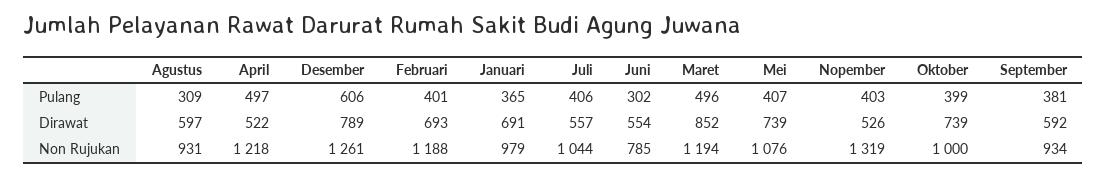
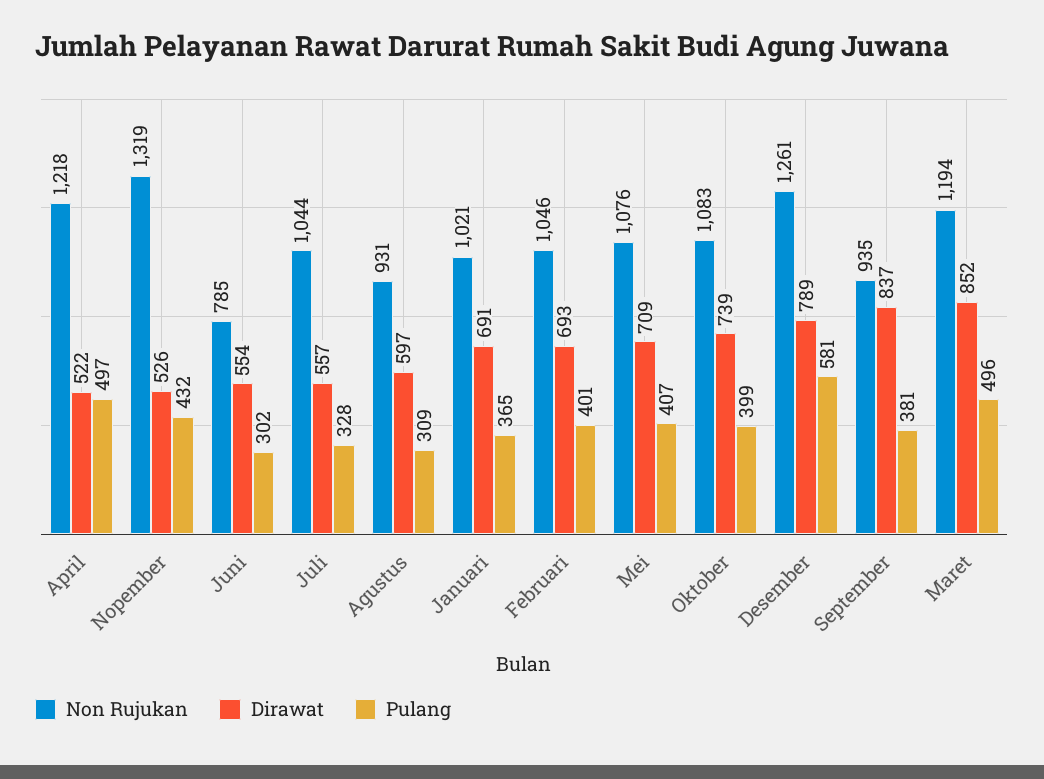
Pulang, Desember: 606 -> 581
Pulang, Juli: 406 -> 328
Pulang, Nopember: 403 -> 432
Dirawat, Mei: 739 -> 709
Dirawat, September: 592 -> 837
Non Rujukan, Februari: 1188 -> 1046
Non Rujukan, Januari: 979 -> 1021
Non Rujukan, Oktober: 1000 -> 1083
Non Rujukan, September: 934 -> 935

